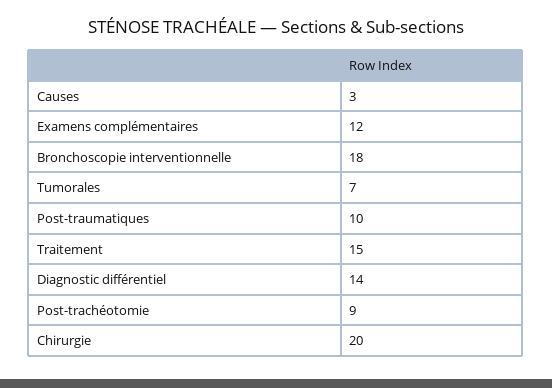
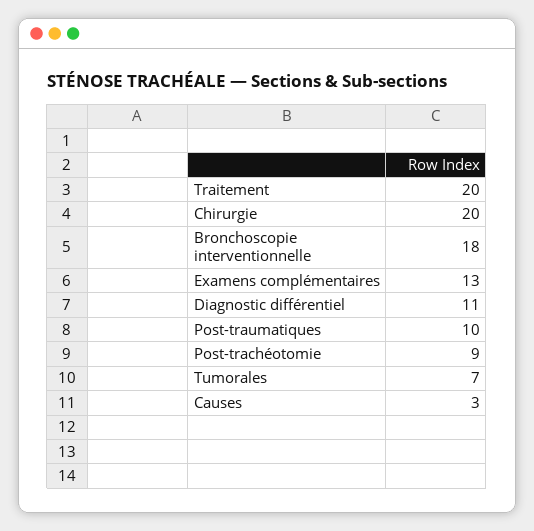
Examens complémentaires: 12 -> 13
Traitement: 15 -> 20
Diagnostic différentiel: 14 -> 11

